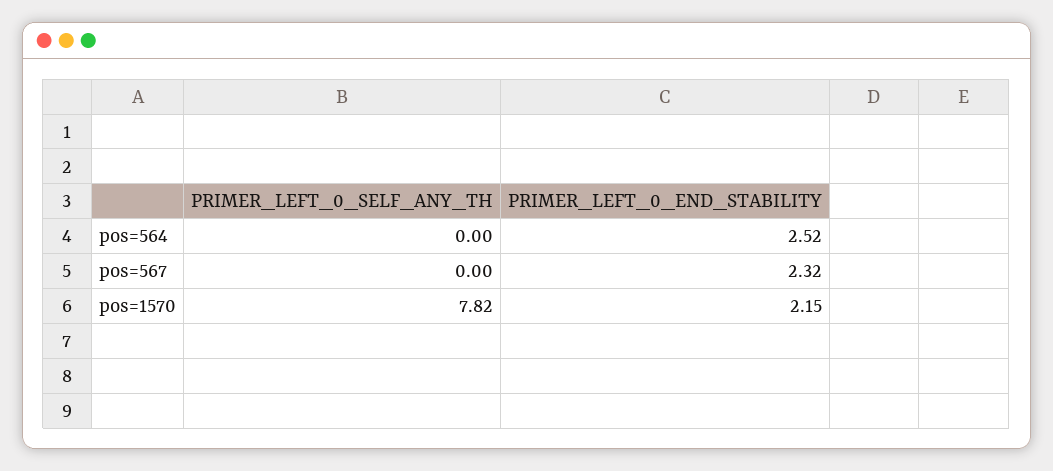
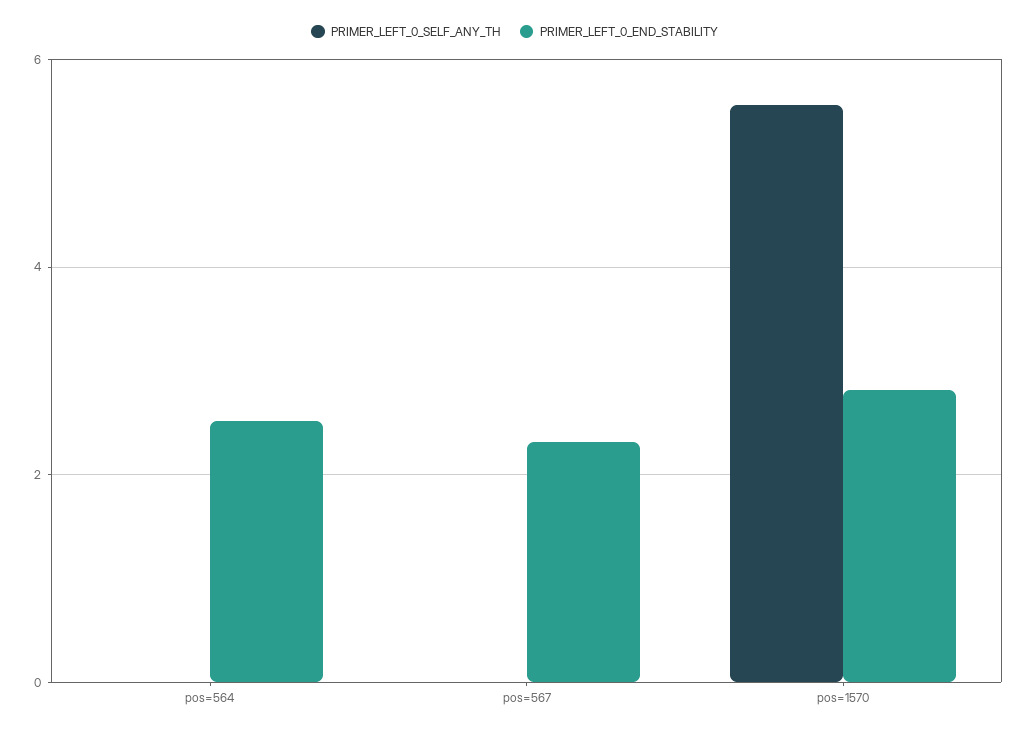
PRIMER_LEFT_0_SELF_ANY_TH, pos=1570: 7.82 -> 5.6
PRIMER_LEFT_0_END_STABILITY, pos=1570: 2.15 -> 2.8

